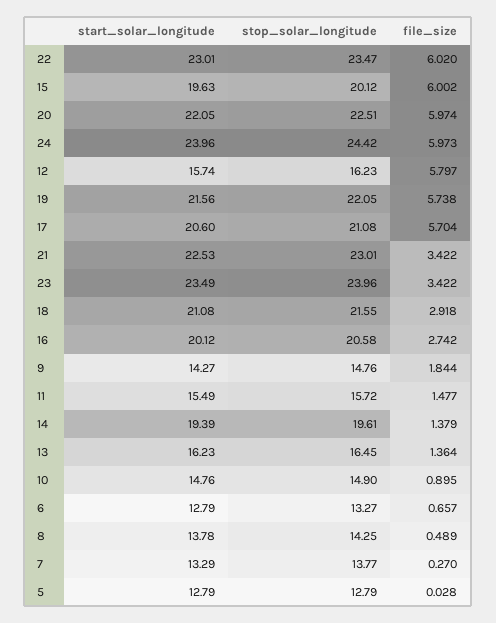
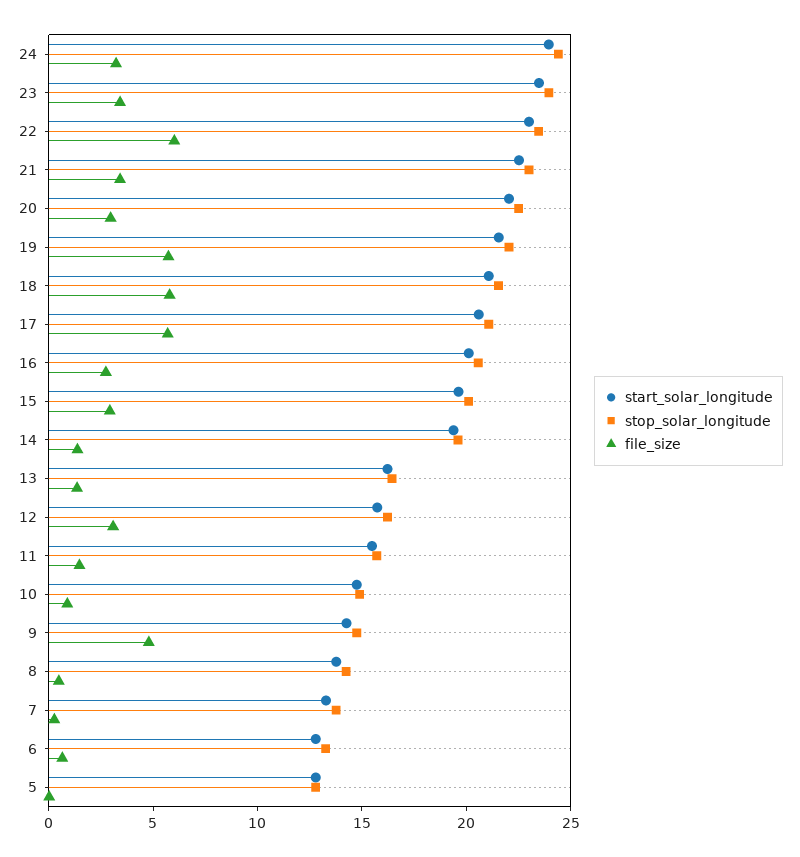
file_size, 15: 6.002 -> 3
file_size, 20: 5.974 -> 3
file_size, 24: 5.973 -> 3
file_size, 12: 5.797 -> 3
file_size, 18: 2.918 -> 6
file_size, 9: 1.844 -> 5

